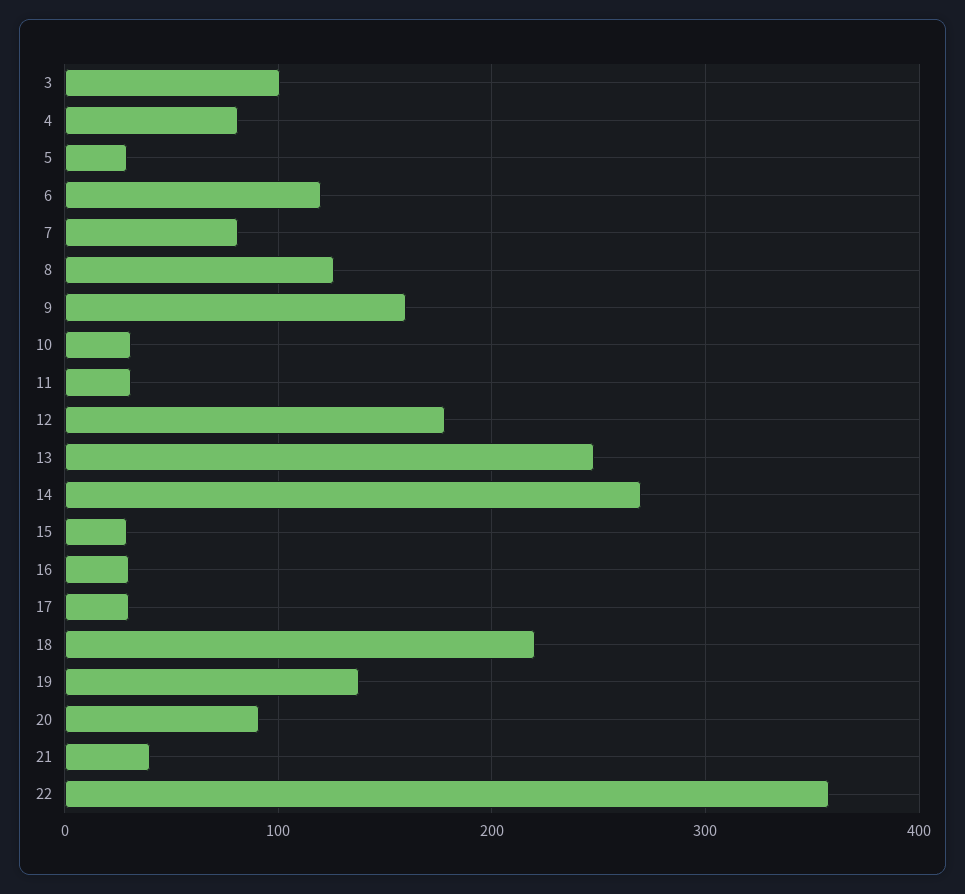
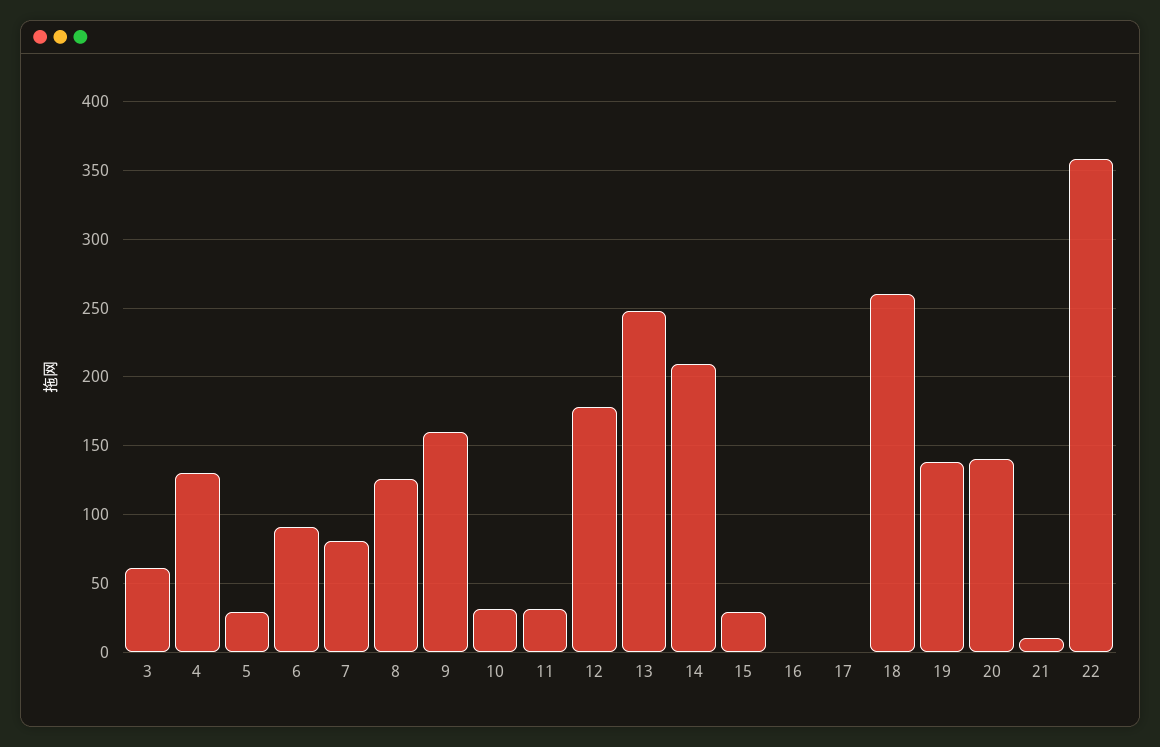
3: 100 -> 60
4: 80 -> 130
6: 120 -> 90
14: 270 -> 210
16: 30 -> 0
17: 30 -> 0
18: 220 -> 260
20: 90 -> 140
21: 40 -> 10

